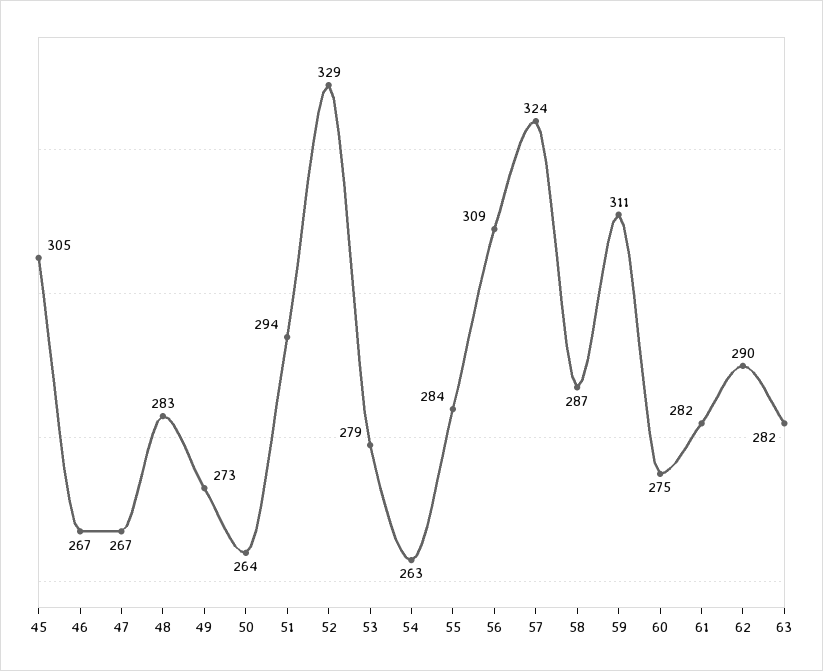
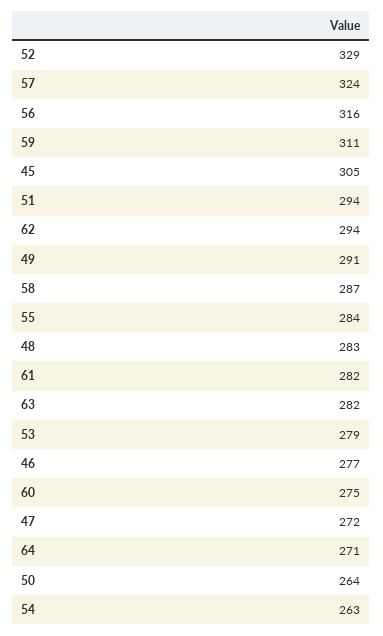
46: 267 -> 277
47: 267 -> 272
49: 273 -> 291
56: 309 -> 316
62: 290 -> 294
64: none -> 271

